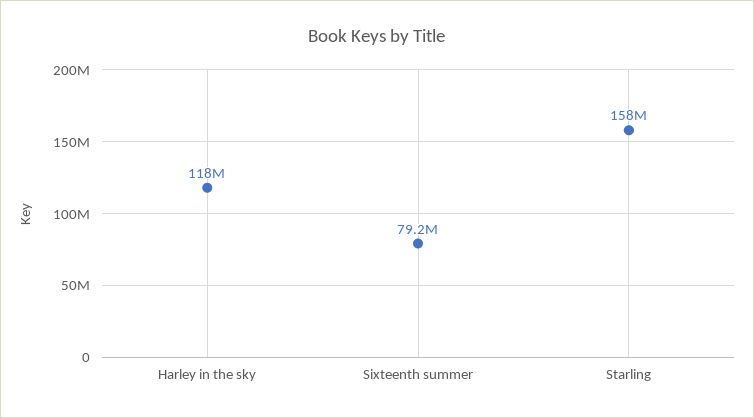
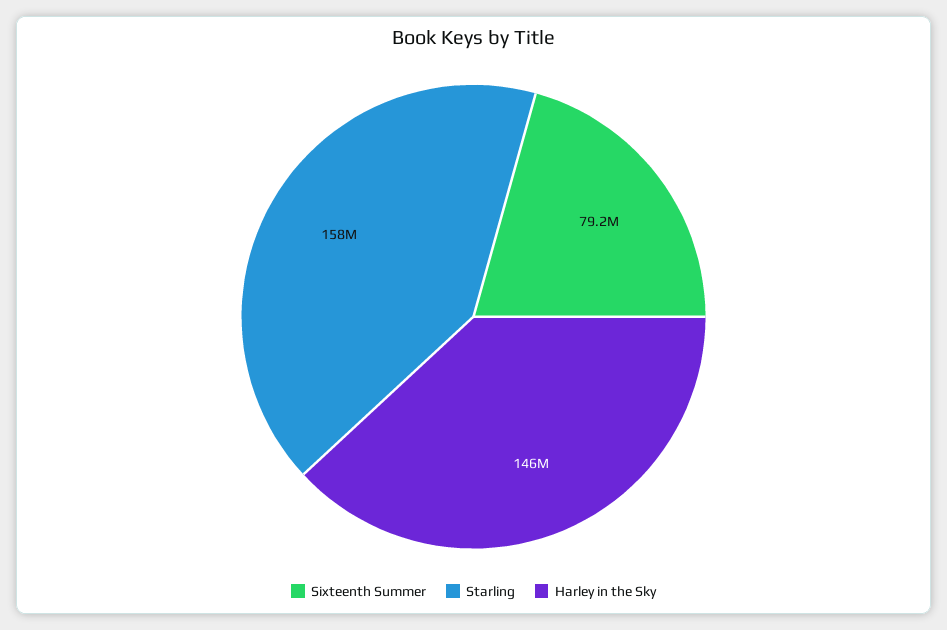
Harley in the sky: 118000000 -> 146000000

